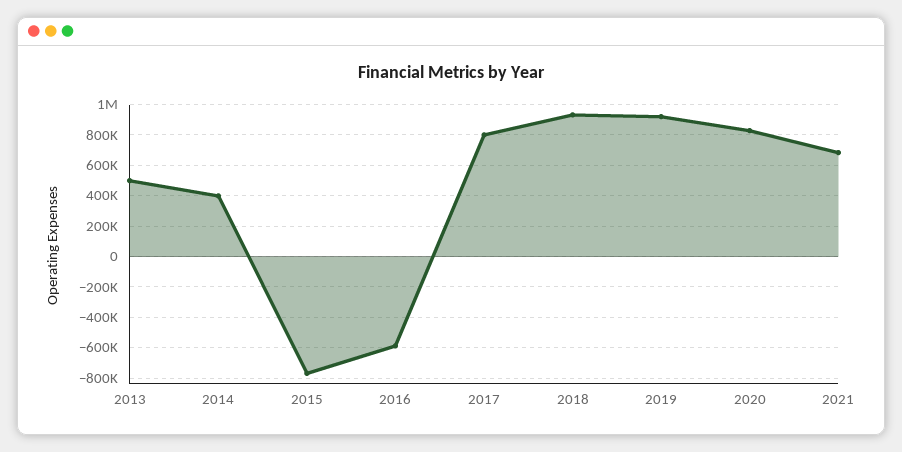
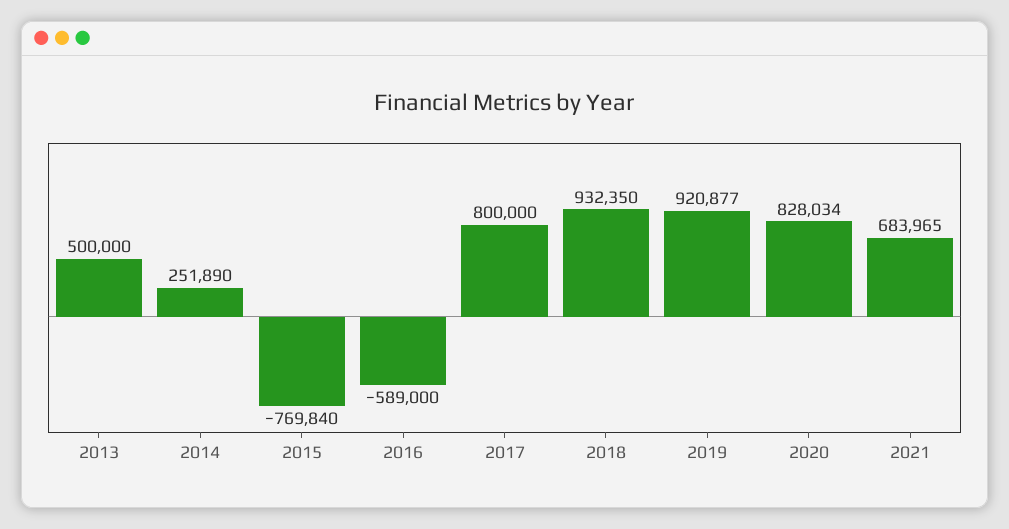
2014: 400000 -> 251890

